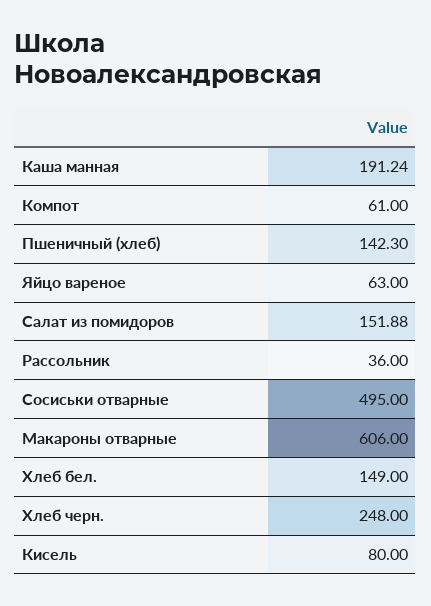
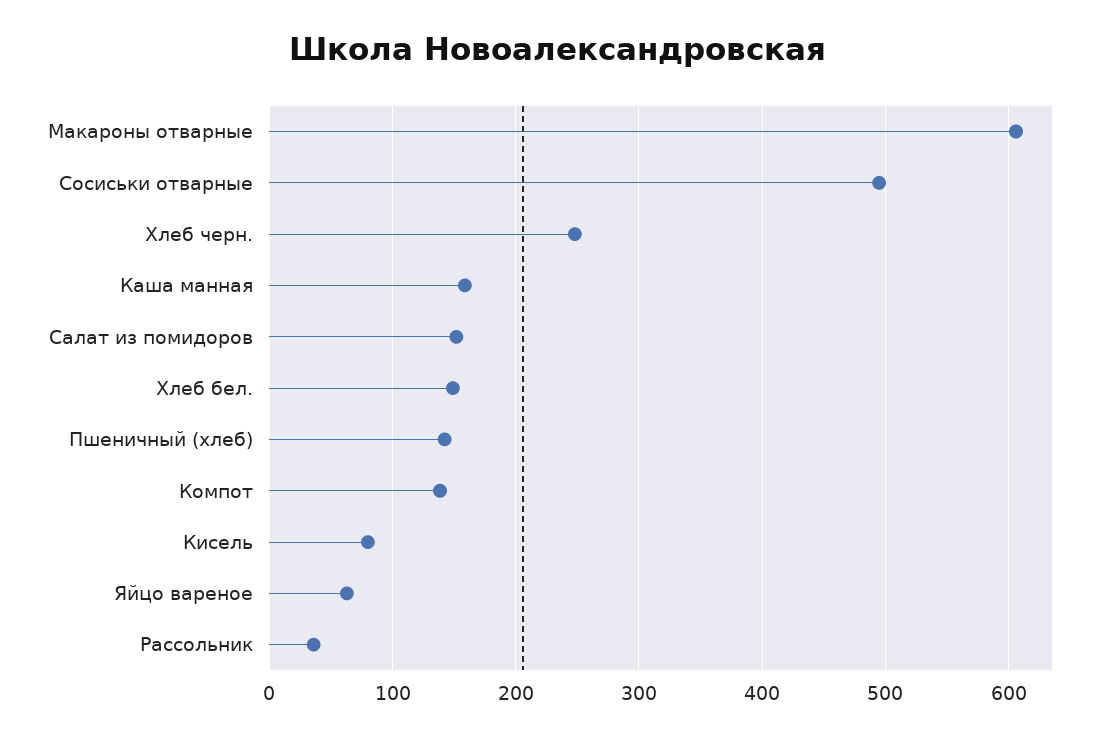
Каша манная: 191.24 -> 160
Компот: 61 -> 140

